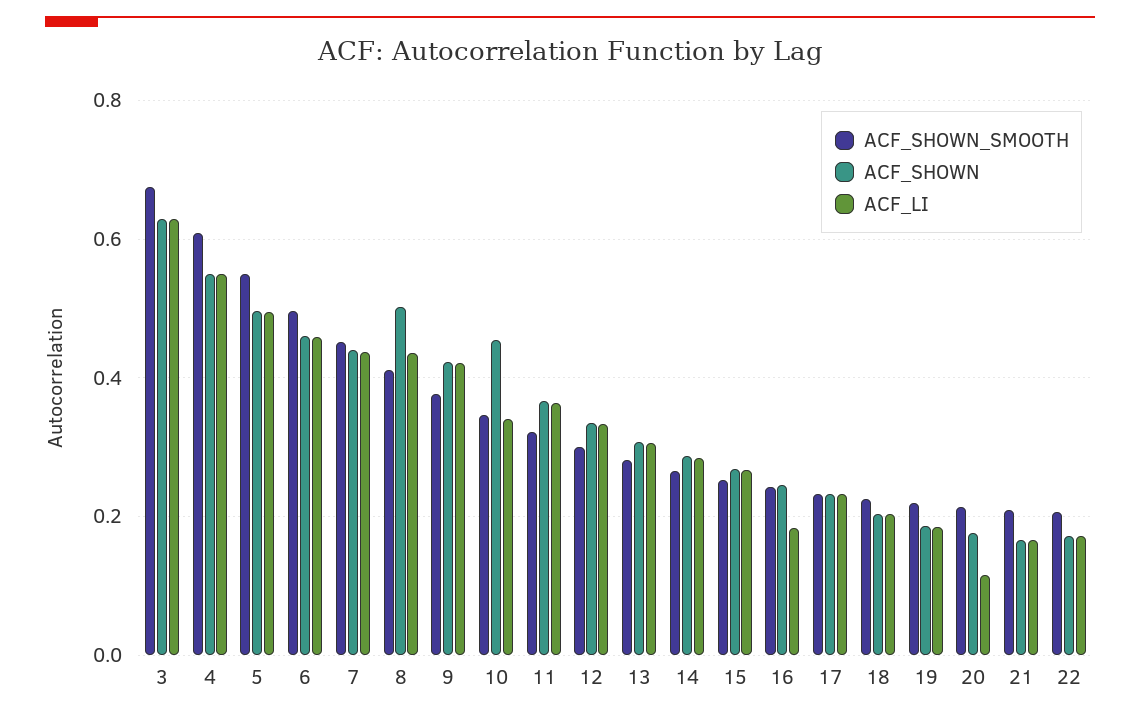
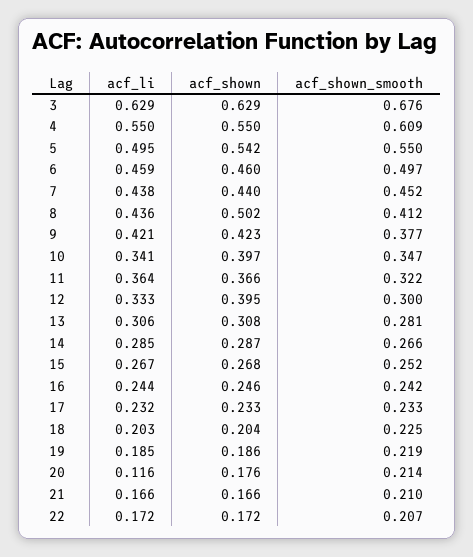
ACF_SHOWN, 5: 0.5 -> 0.542
ACF_SHOWN, 10: 0.46 -> 0.397
ACF_SHOWN, 12: 0.34 -> 0.395
ACF_LI, 16: 0.18 -> 0.244

